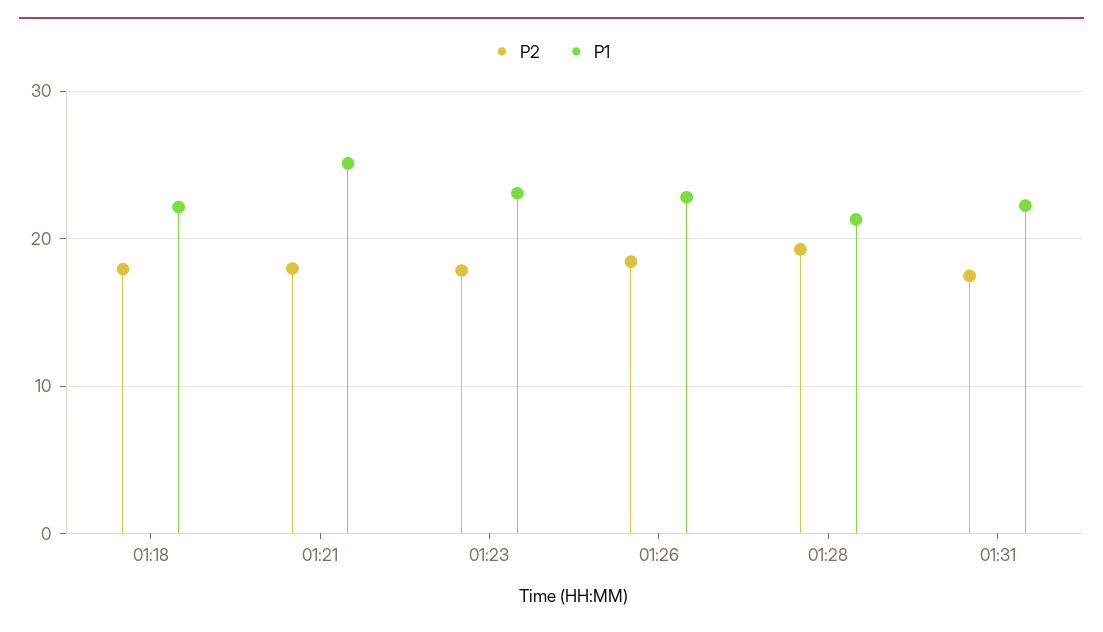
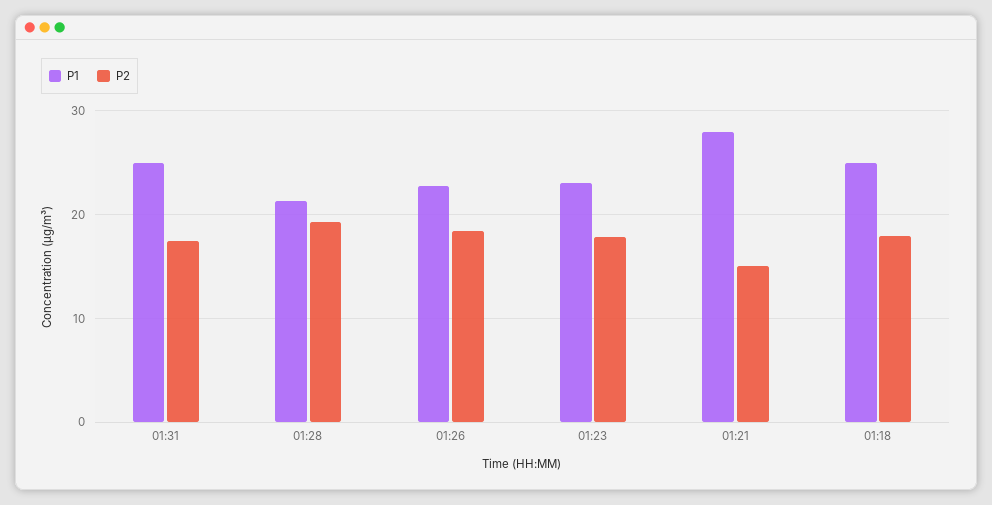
P1, 01:18: 22 -> 25
P2, 01:21: 18 -> 15
P1, 01:21: 25 -> 28
P1, 01:31: 22 -> 25

